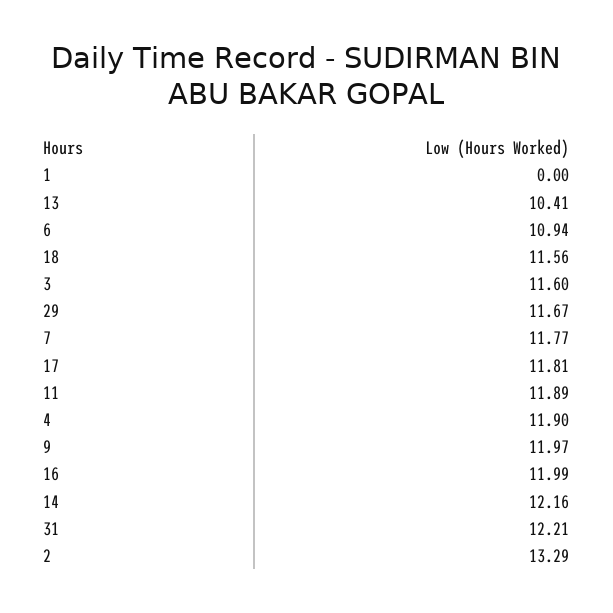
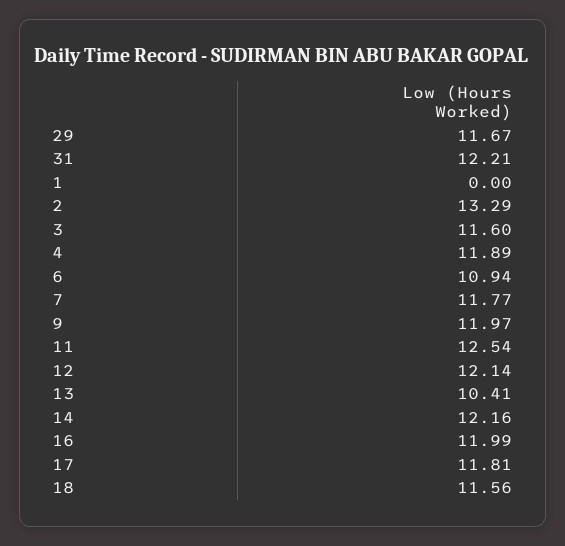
11: 11.89 -> 12.54
4: 11.9 -> 11.89
12: none -> 12.14

